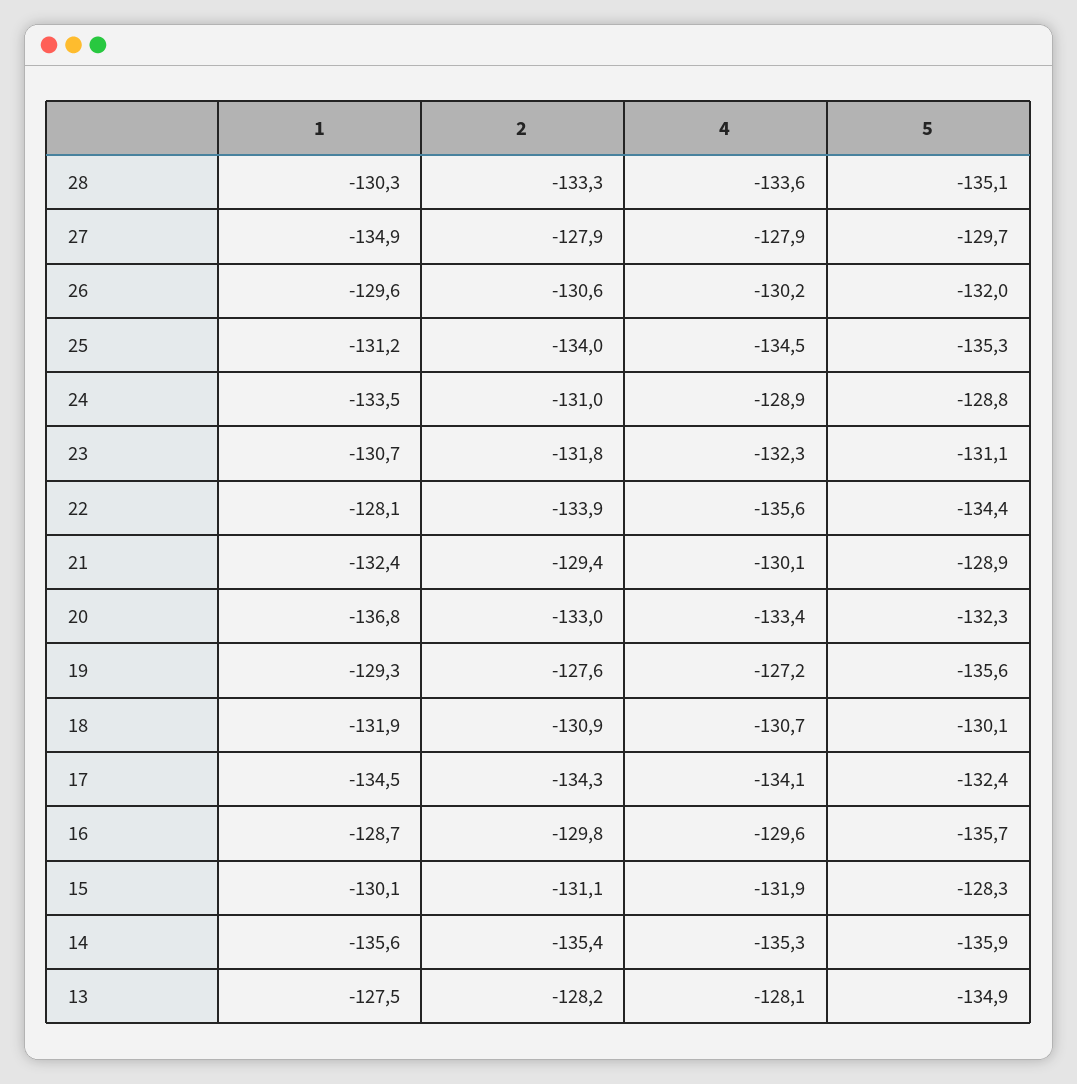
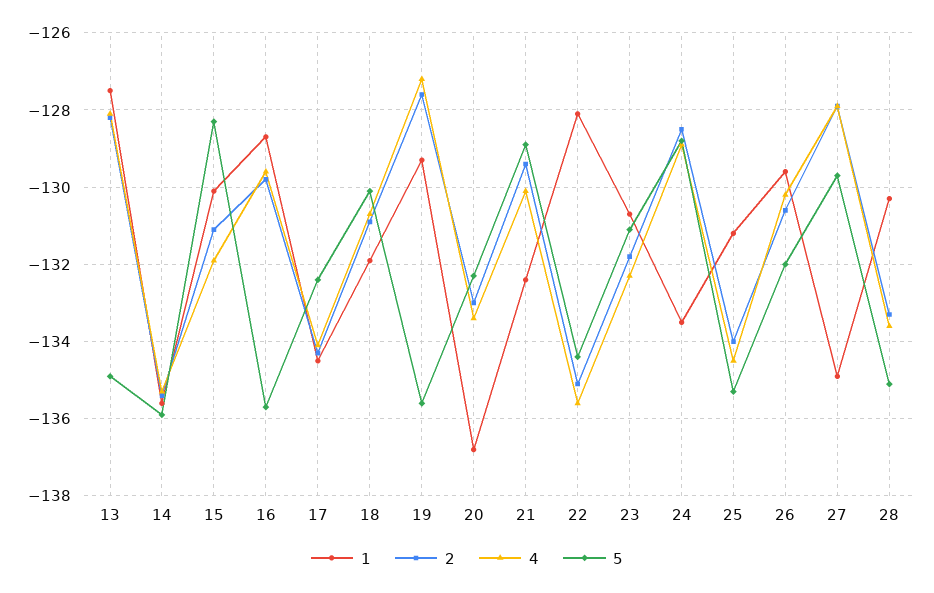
2, 24: -131 -> -128.5
2, 22: -133.9 -> -135

